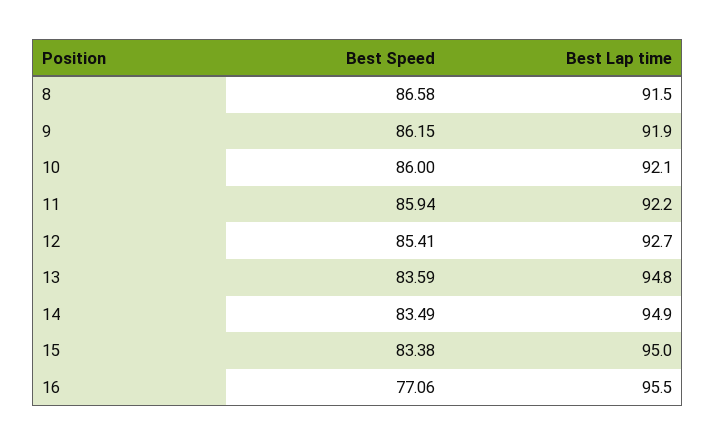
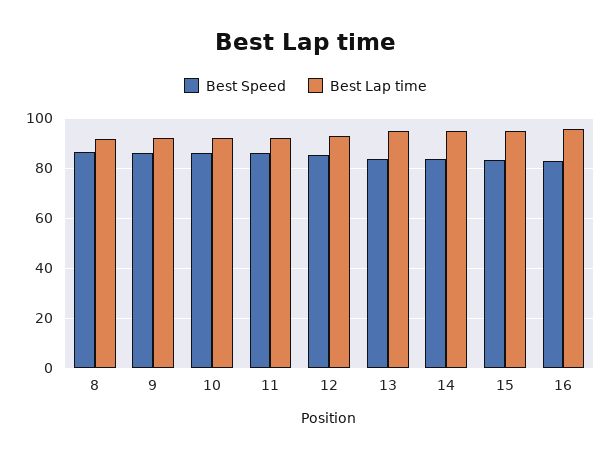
Best Speed, 16: 77.06 -> 82.5

